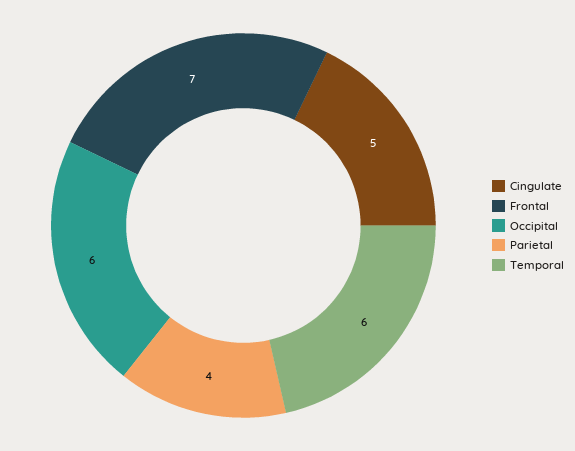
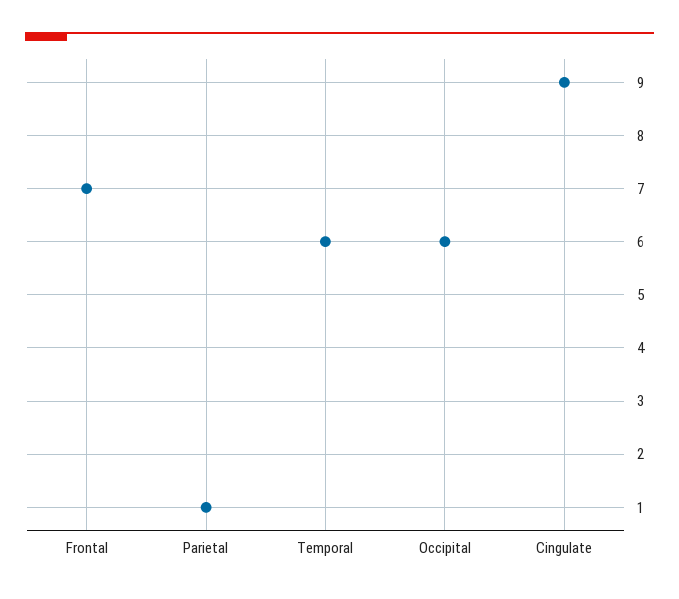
Cingulate: 5 -> 9
Parietal: 4 -> 1

